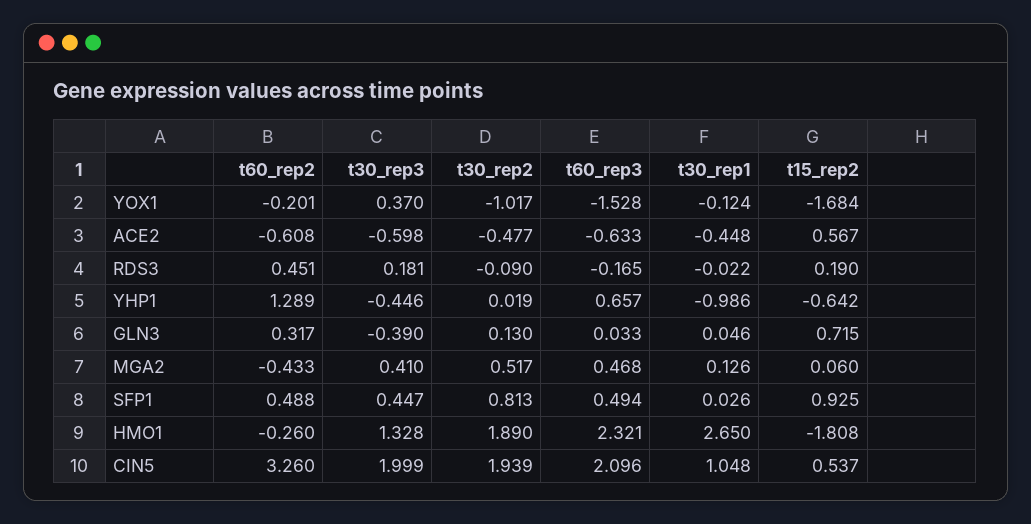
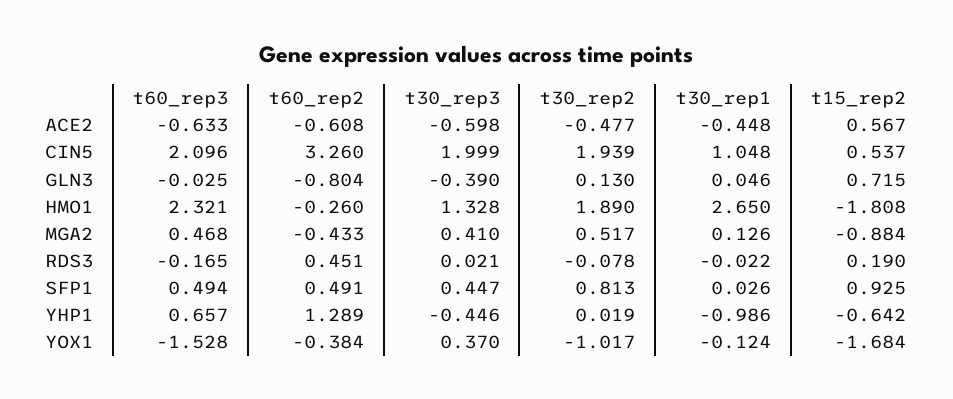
t60_rep2, YOX1: -0.201 -> -0.384
t30_rep3, RDS3: 0.181 -> 0.021
t30_rep2, RDS3: -0.09 -> -0.078
t60_rep2, GLN3: 0.317 -> -0.804
t60_rep3, GLN3: 0.033 -> -0.025
t15_rep2, MGA2: 0.06 -> -0.884
t60_rep2, SFP1: 0.488 -> 0.491

